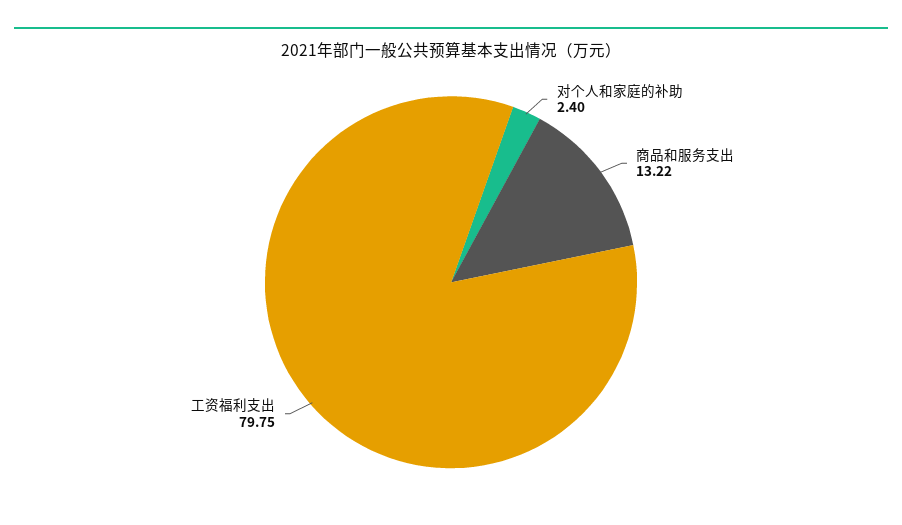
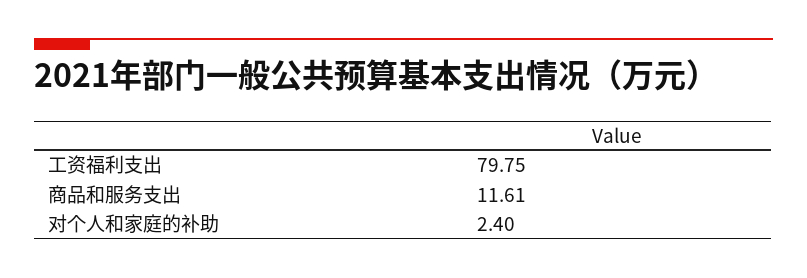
商品和服务支出: 13.22 -> 11.61

